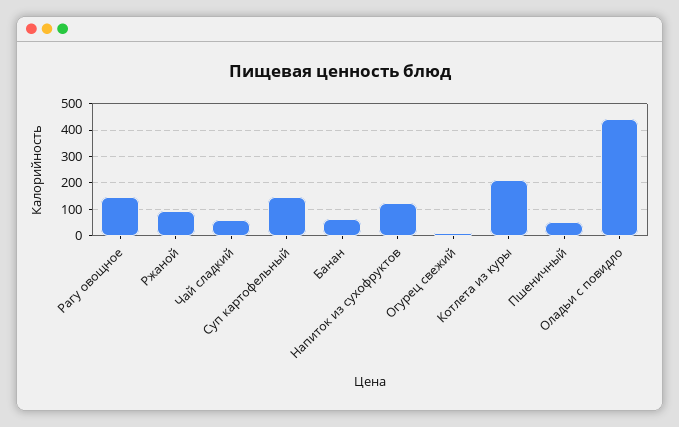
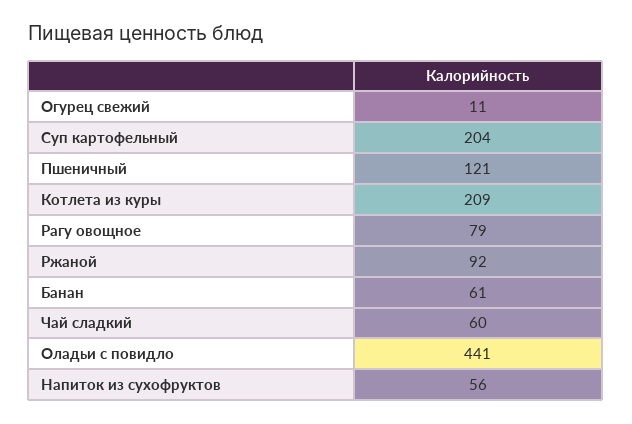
Рагу овощное: 150 -> 79
Суп картофельный: 150 -> 204
Напиток из сухофруктов: 125 -> 56
Пшеничный: 50 -> 121

